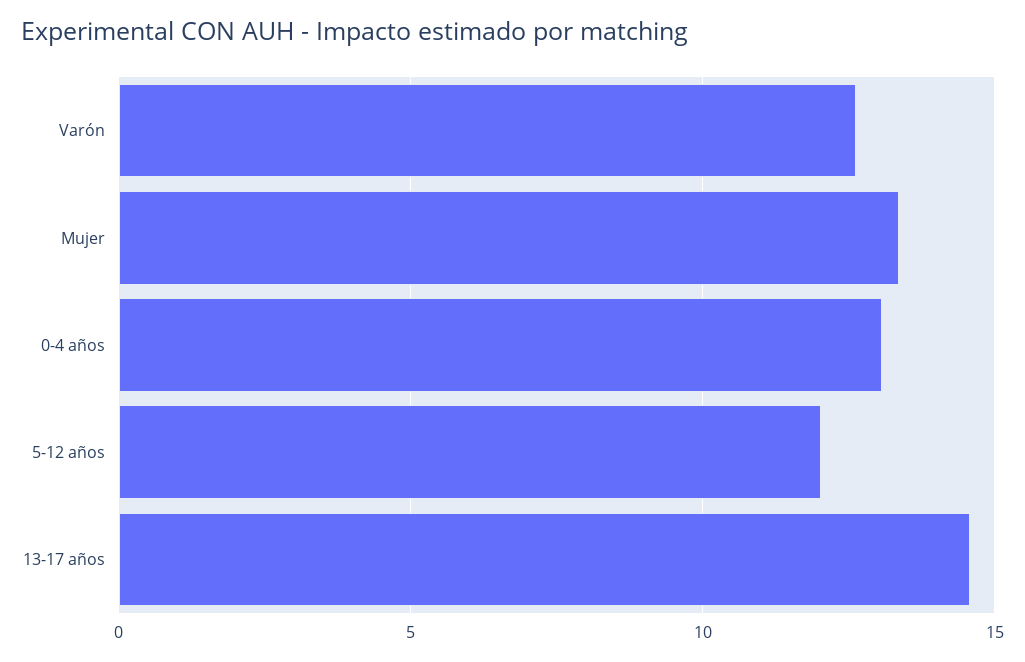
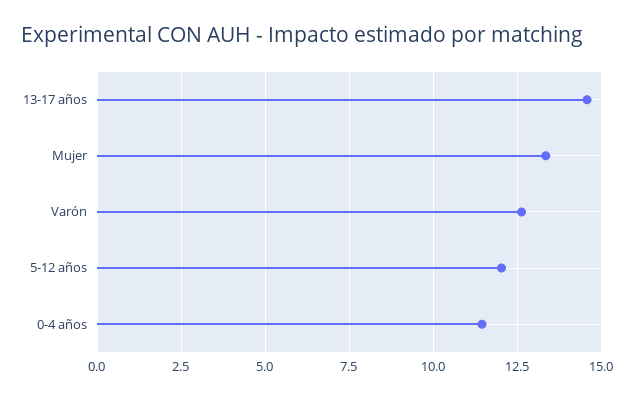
0-4 años: 13 -> 11.5

